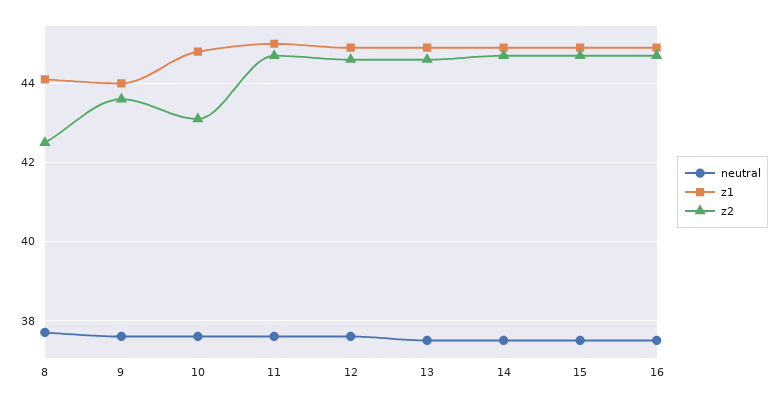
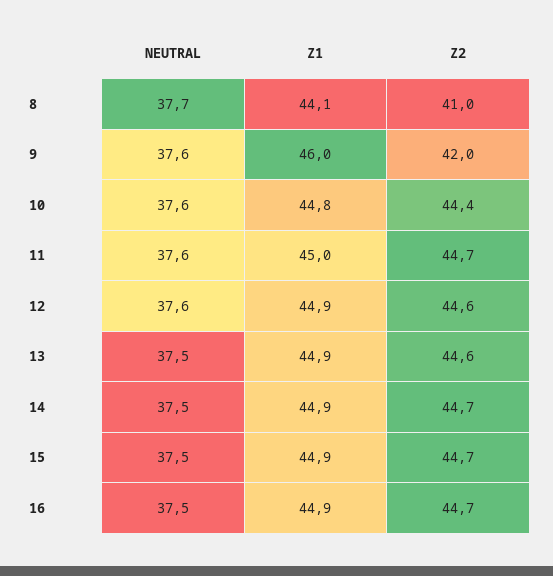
z2, 8: 42.5 -> 41
z1, 9: 44 -> 46
z2, 9: 43.5 -> 42
z2, 10: 43 -> 44.4

